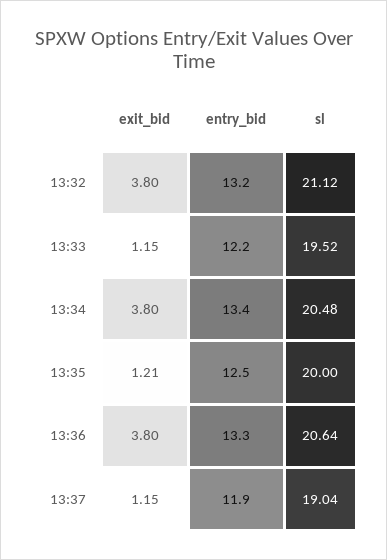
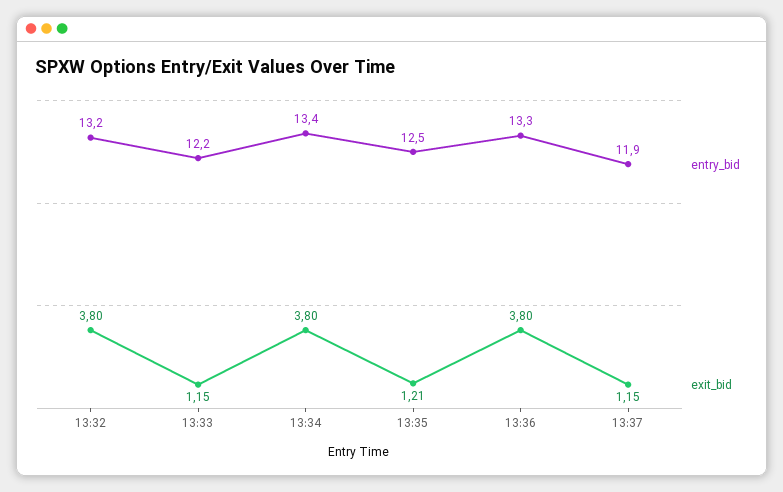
sl, 13:32: 21.12 -> none
sl, 13:33: 19.52 -> none
sl, 13:34: 20.48 -> none
sl, 13:35: 20 -> none
sl, 13:36: 20.64 -> none
sl, 13:37: 19.04 -> none

